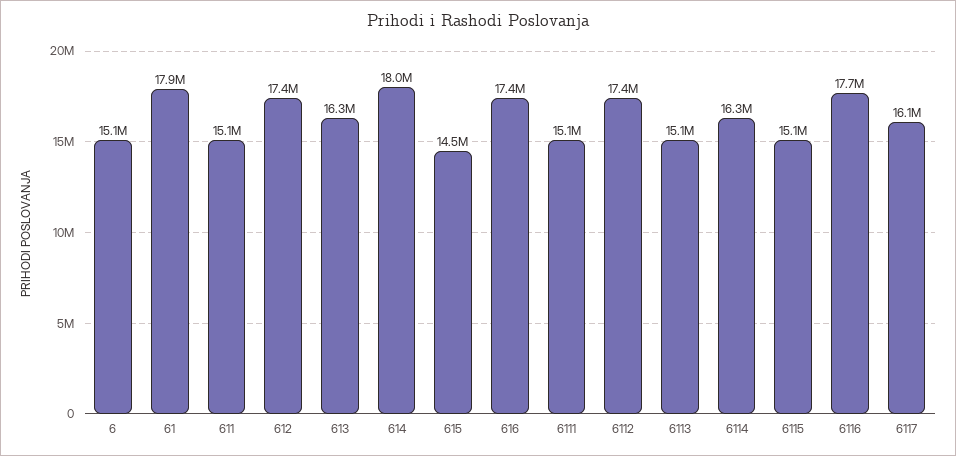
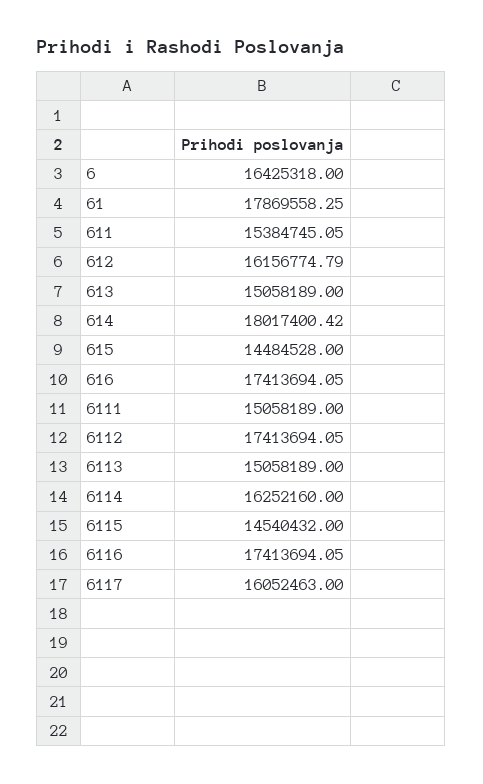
6: 15100000 -> 16425318
611: 15100000 -> 15384745.05
612: 17400000 -> 16156774.79
613: 16300000 -> 15058189
6115: 15100000 -> 14540432
6116: 17700000 -> 17413694.05

